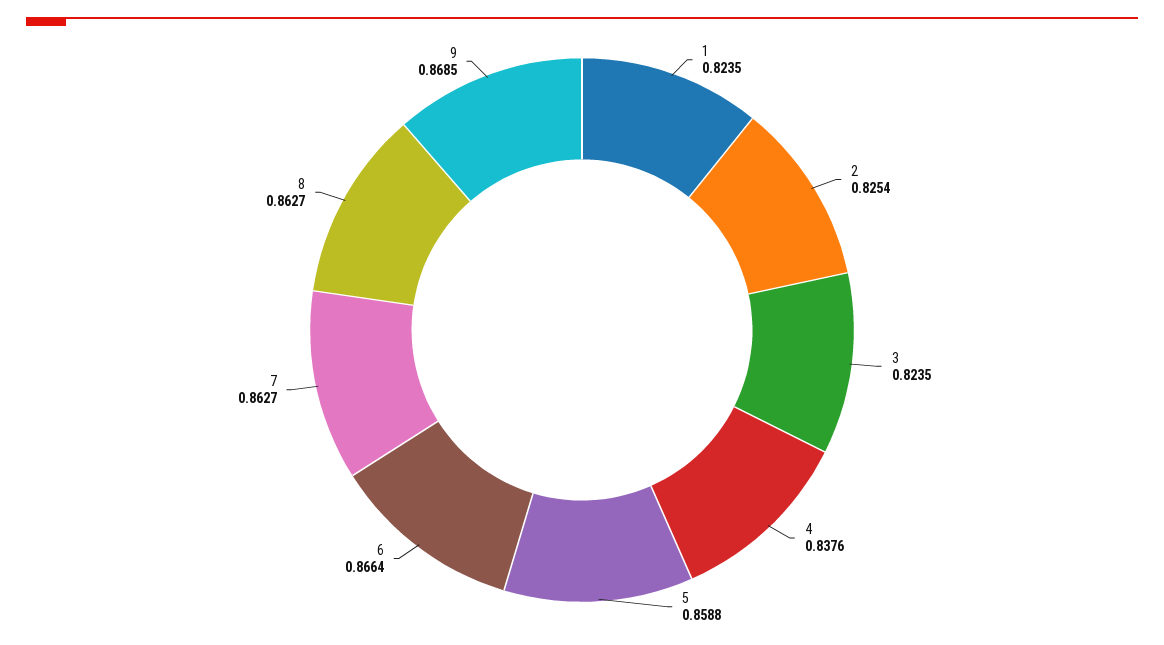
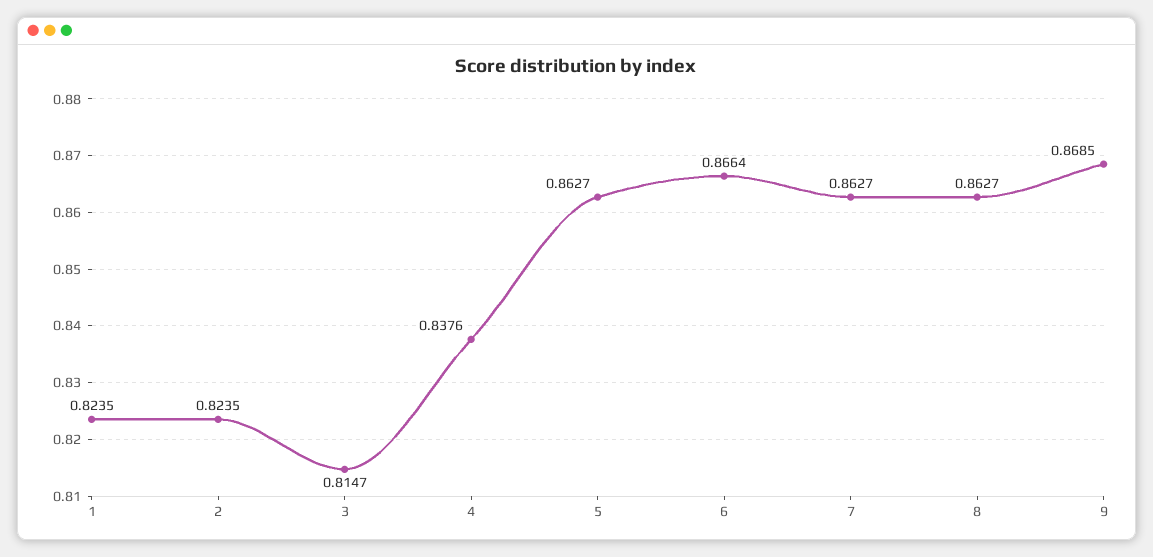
2: 0.8254 -> 0.8235
3: 0.8235 -> 0.8147
5: 0.8588 -> 0.8627

